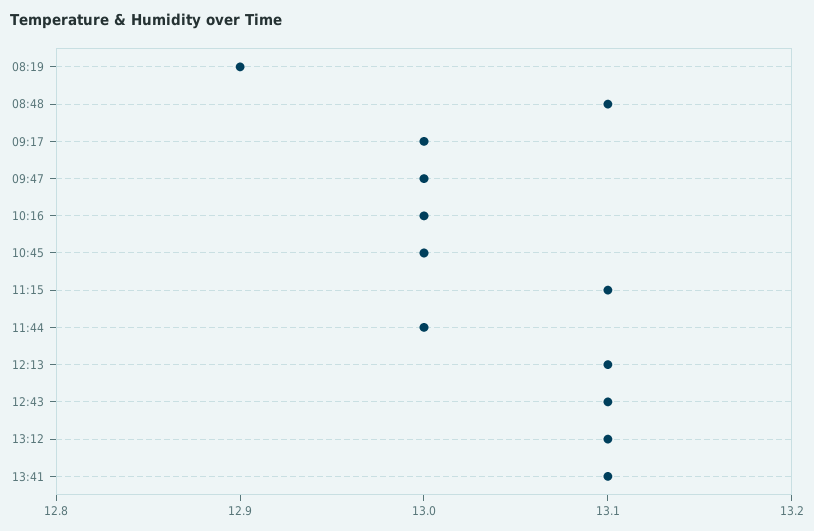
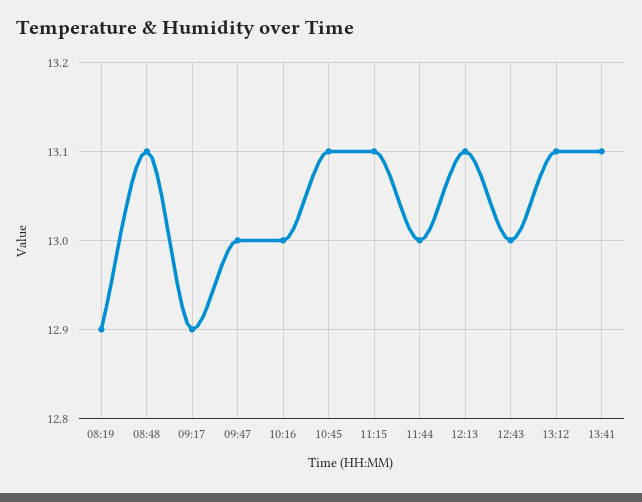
09:17: 13 -> 12.9
10:45: 13 -> 13.1
12:43: 13.1 -> 13

